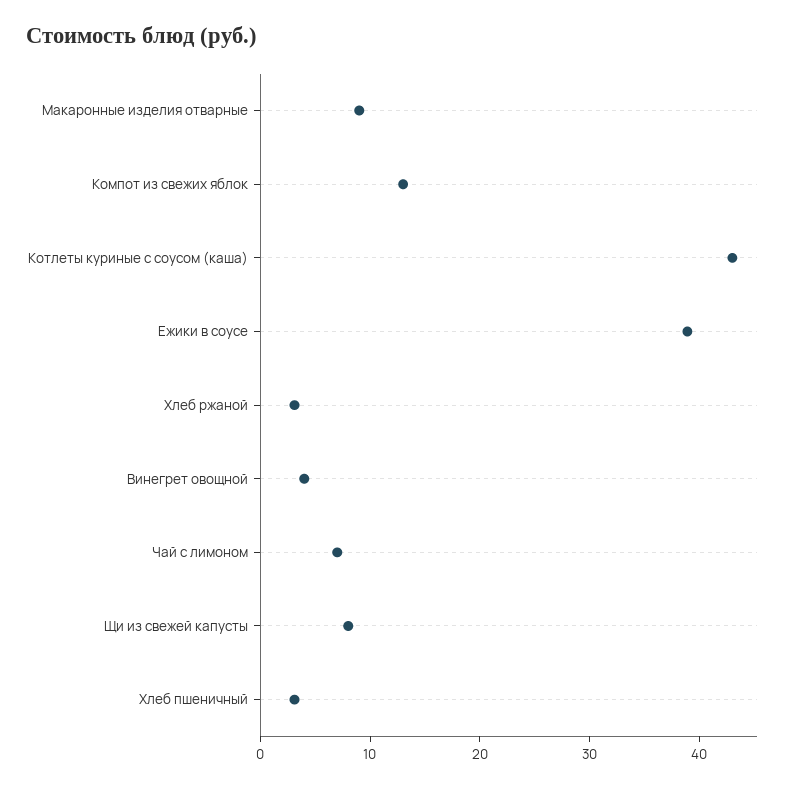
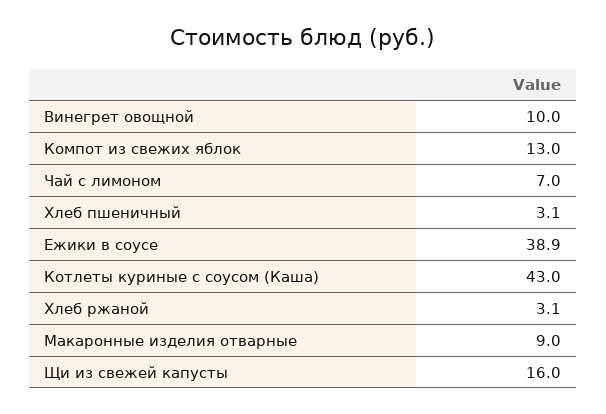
Винегрет овощной: 4 -> 10
Щи из свежей капусты: 8 -> 16

